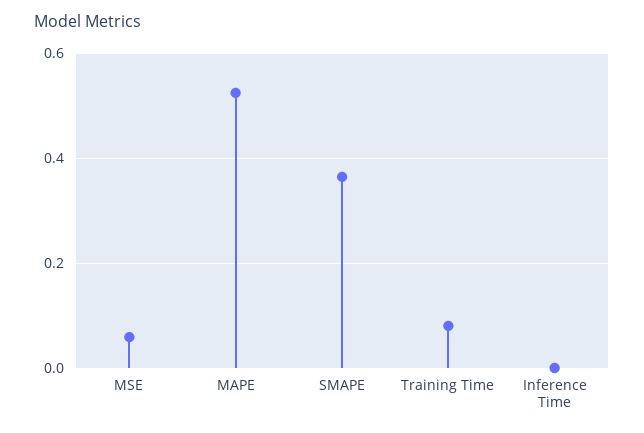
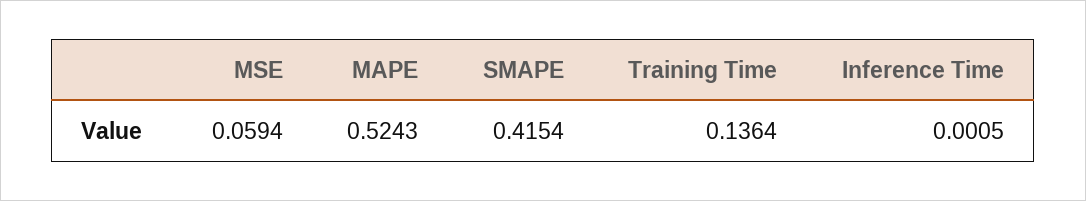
SMAPE: 0.36 -> 0.4154
Training Time: 0.08 -> 0.1364

